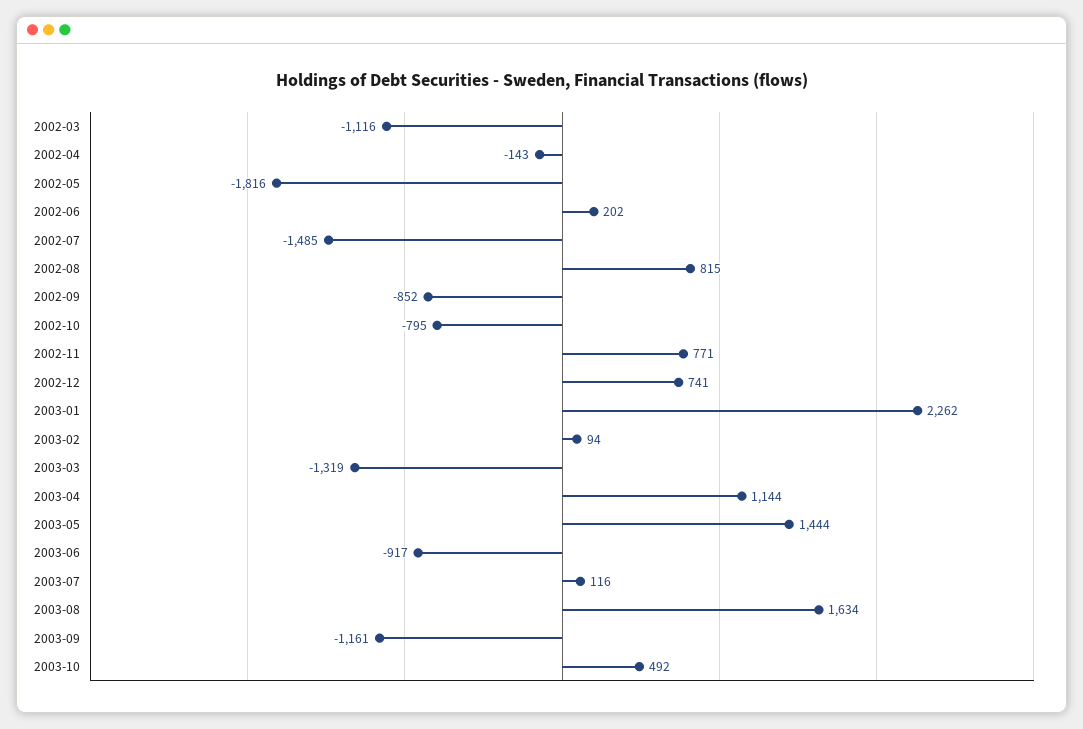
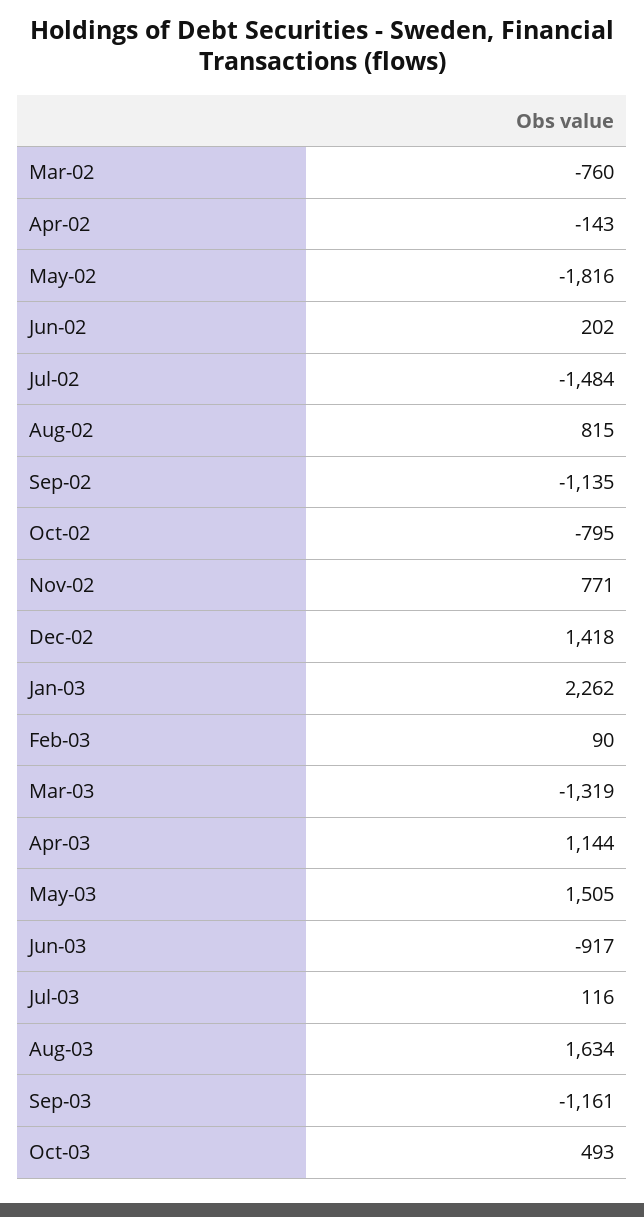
2002-03: -1116 -> -760
2002-07: -1485 -> -1484
2002-09: -852 -> -1135
2002-12: 741 -> 1418
2003-02: 94 -> 90
2003-05: 1444 -> 1505
2003-10: 492 -> 493

